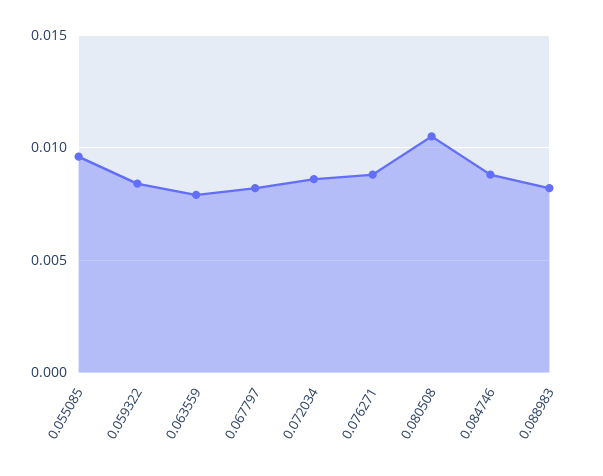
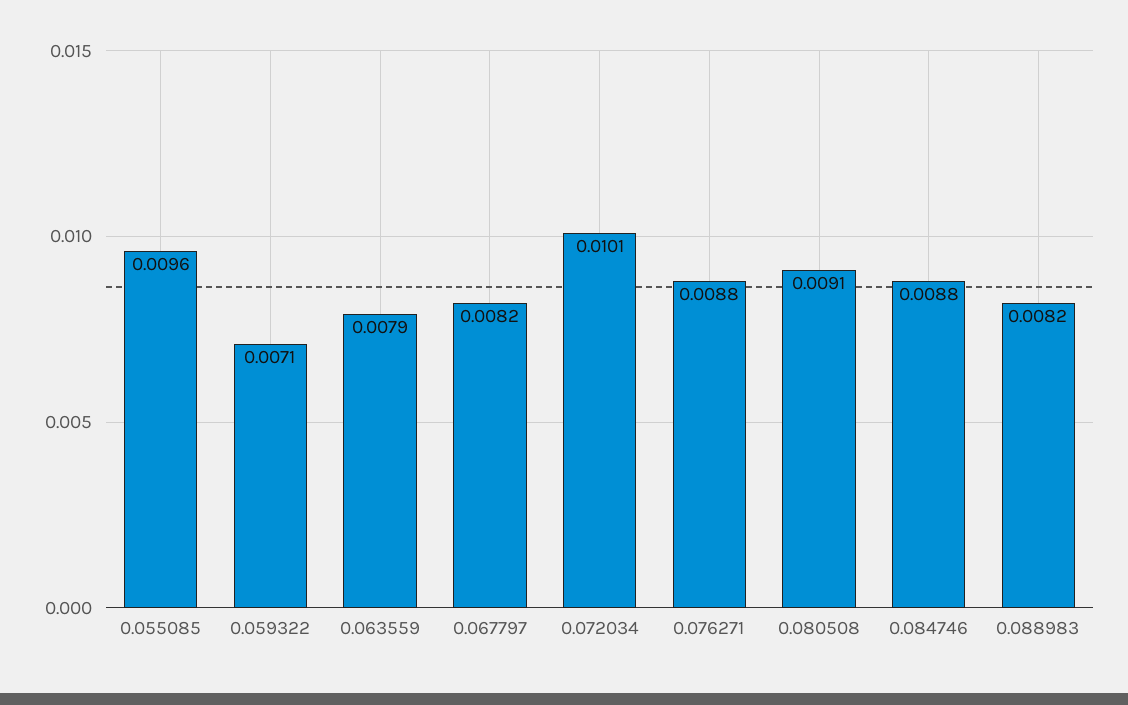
0.059322: 0.0085 -> 0.0071
0.072034: 0.0085 -> 0.0101
0.080508: 0.0105 -> 0.0091

